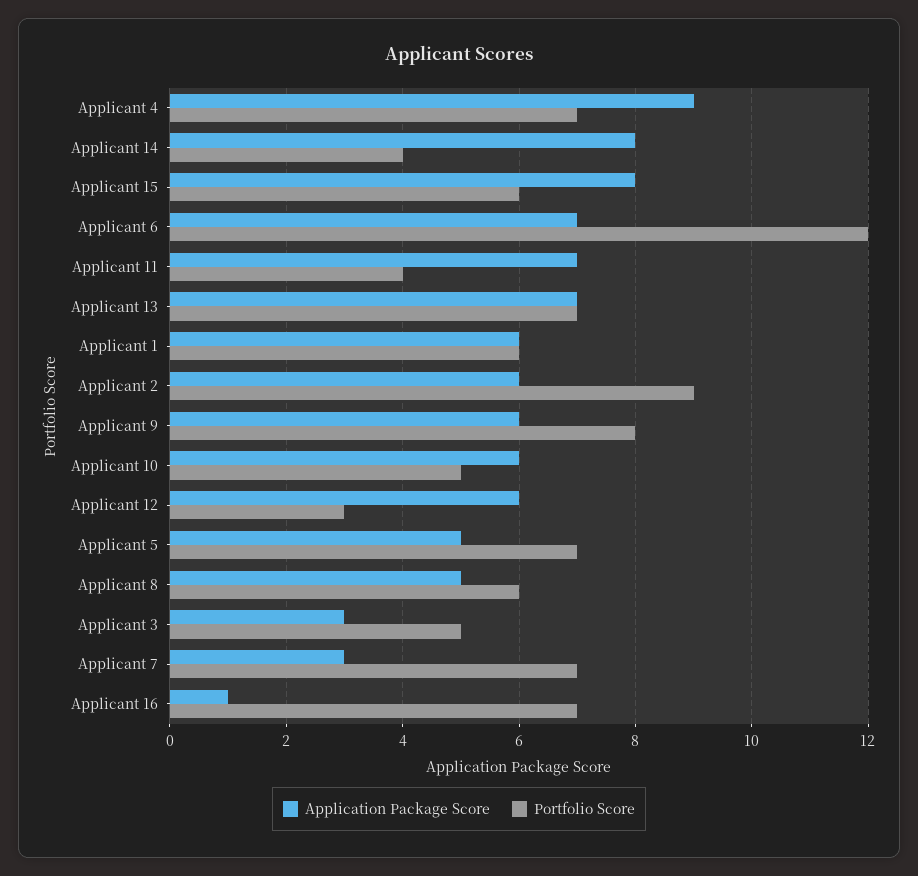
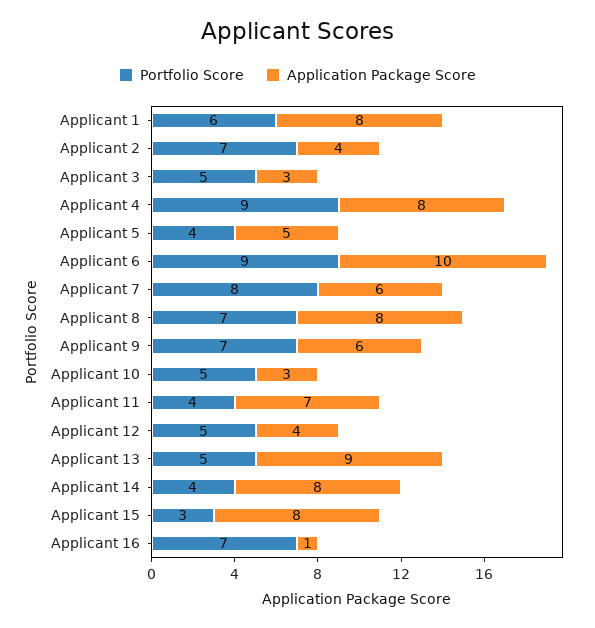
Application Package Score, Applicant 4: 9 -> 8
Portfolio Score, Applicant 4: 7 -> 9
Portfolio Score, Applicant 15: 6 -> 3
Application Package Score, Applicant 6: 7 -> 10
Portfolio Score, Applicant 6: 12 -> 9
Application Package Score, Applicant 13: 7 -> 9
Portfolio Score, Applicant 13: 7 -> 5
Application Package Score, Applicant 1: 6 -> 8
Application Package Score, Applicant 2: 6 -> 4
Portfolio Score, Applicant 2: 9 -> 7
Portfolio Score, Applicant 9: 8 -> 7
Application Package Score, Applicant 10: 6 -> 3
Application Package Score, Applicant 12: 6 -> 4
Portfolio Score, Applicant 12: 3 -> 5
Portfolio Score, Applicant 5: 7 -> 4
Application Package Score, Applicant 8: 5 -> 8
Portfolio Score, Applicant 8: 6 -> 7
Application Package Score, Applicant 7: 3 -> 6
Portfolio Score, Applicant 7: 7 -> 8

